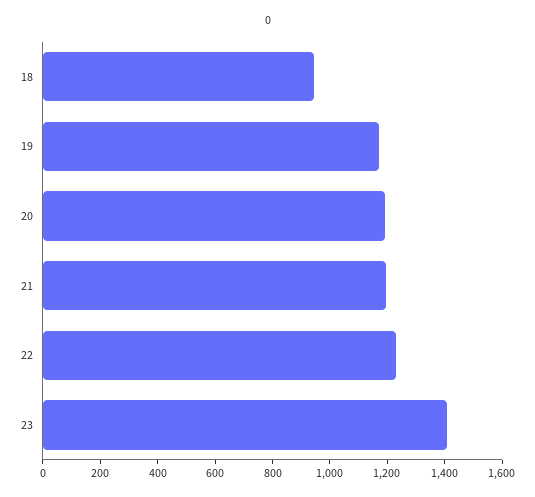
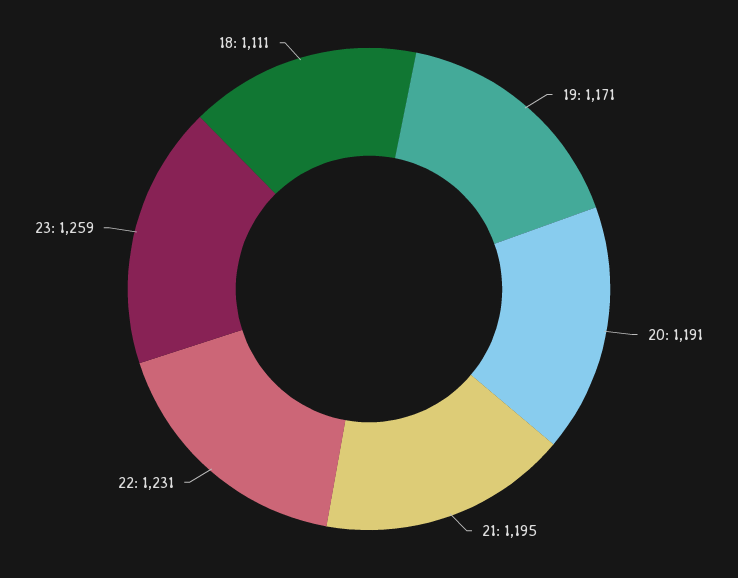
18: 950 -> 1111
23: 1400 -> 1259

